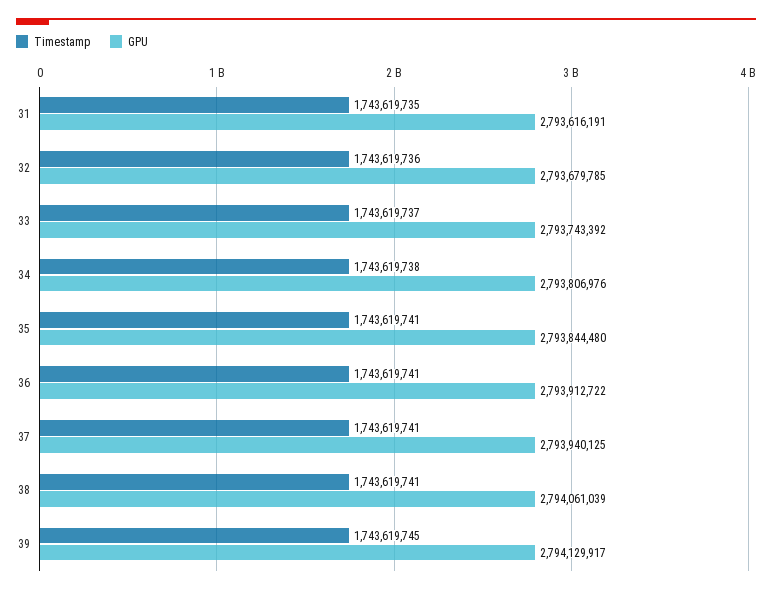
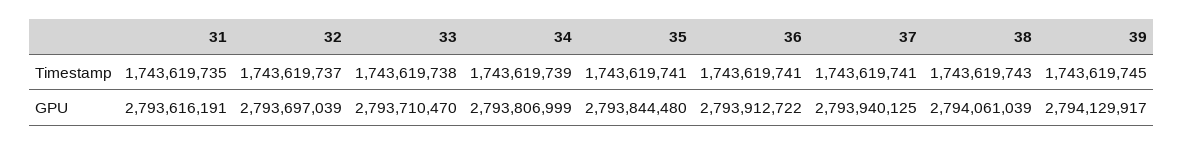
Timestamp, 32: 1743619736 -> 1743619737
GPU, 32: 2793679785 -> 2793697039
Timestamp, 33: 1743619737 -> 1743619738
GPU, 33: 2793743392 -> 2793710470
Timestamp, 34: 1743619738 -> 1743619739
GPU, 34: 2793806976 -> 2793806999
Timestamp, 38: 1743619741 -> 1743619743

